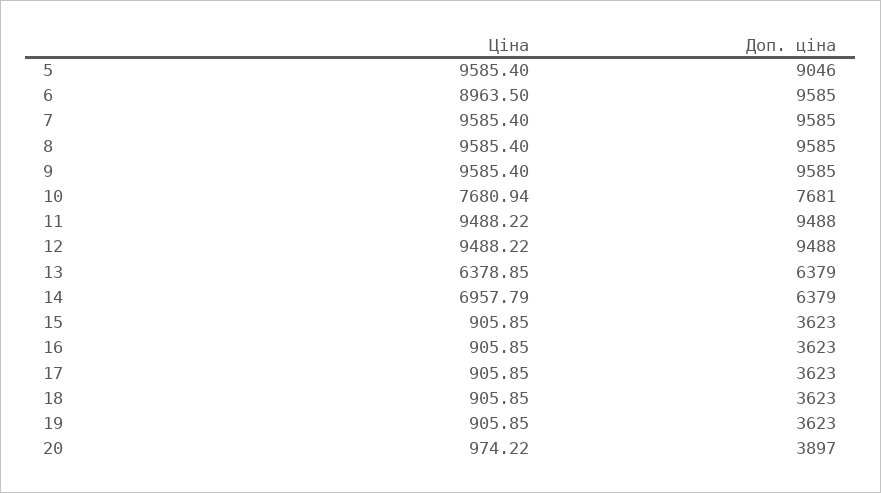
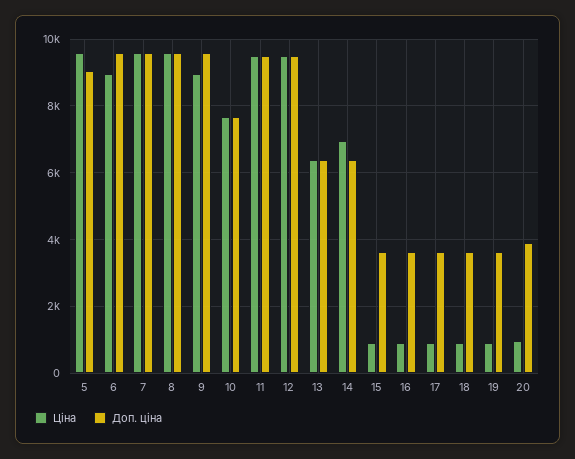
Ціна, 9: 9585.4 -> 9000

